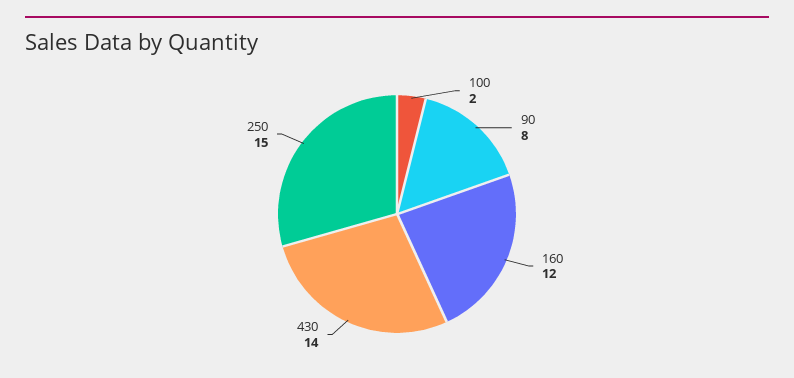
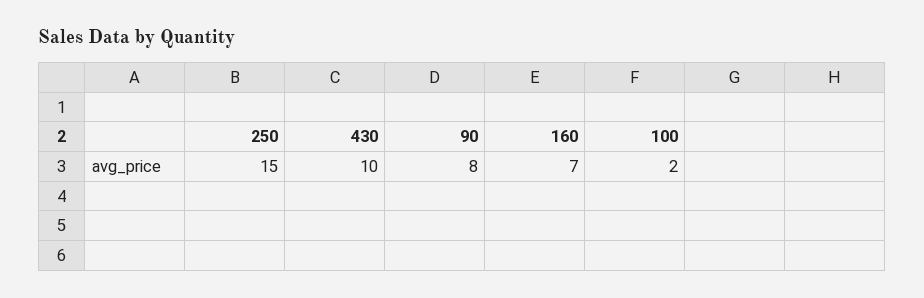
160: 12 -> 7
430: 14 -> 10

